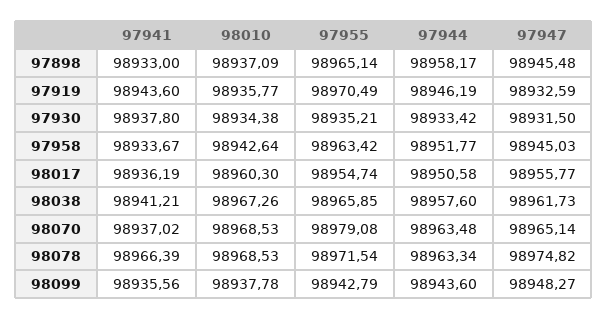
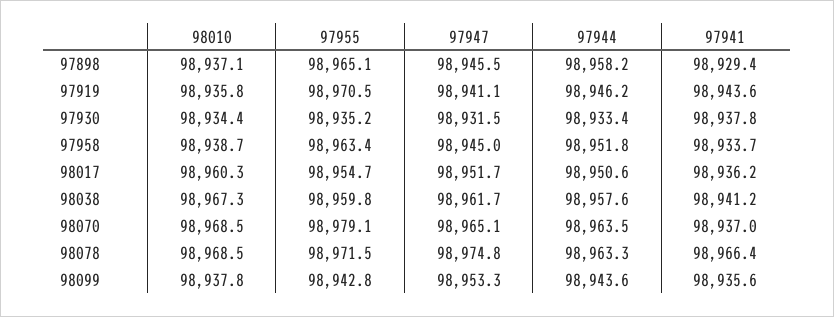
97941, 97898: 98933 -> 98929.4
97947, 97919: 98932.59 -> 98941.1
98010, 97958: 98942.64 -> 98938.7
97947, 98017: 98955.77 -> 98951.7
97955, 98038: 98965.85 -> 98959.8
97947, 98099: 98948.27 -> 98953.3

